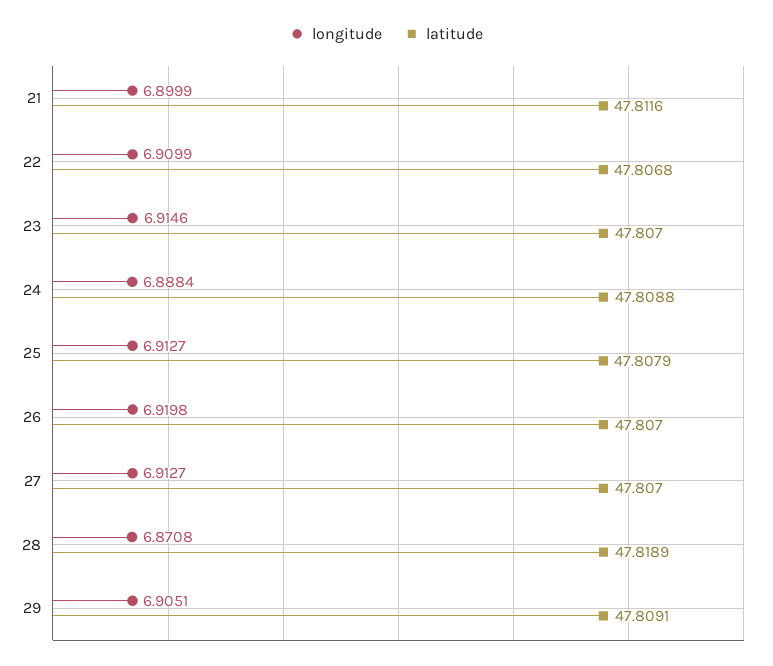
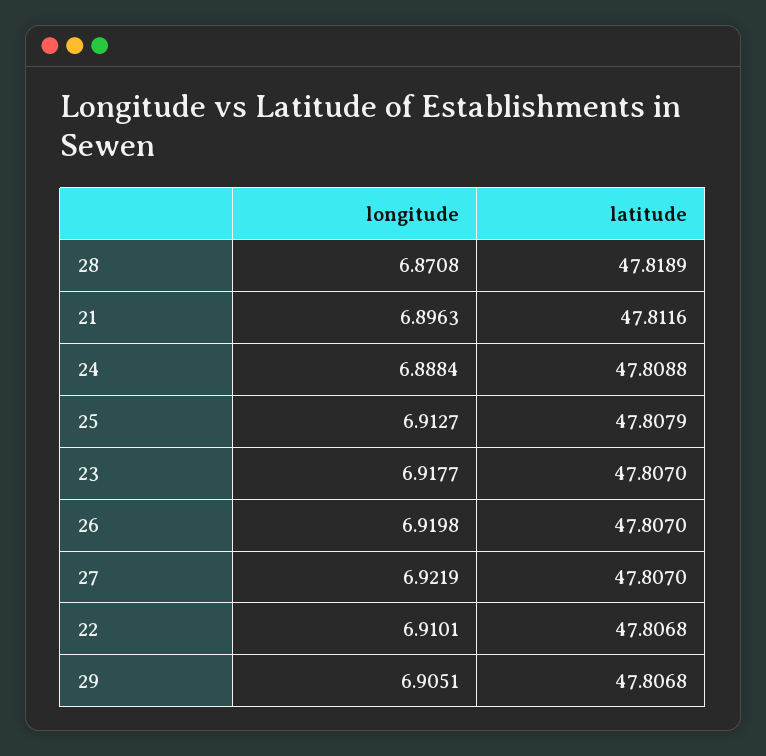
longitude, 21: 6.8999 -> 6.8963
longitude, 22: 6.9099 -> 6.9101
longitude, 23: 6.9146 -> 6.9177
longitude, 27: 6.9127 -> 6.9219
latitude, 29: 47.8091 -> 47.8068

